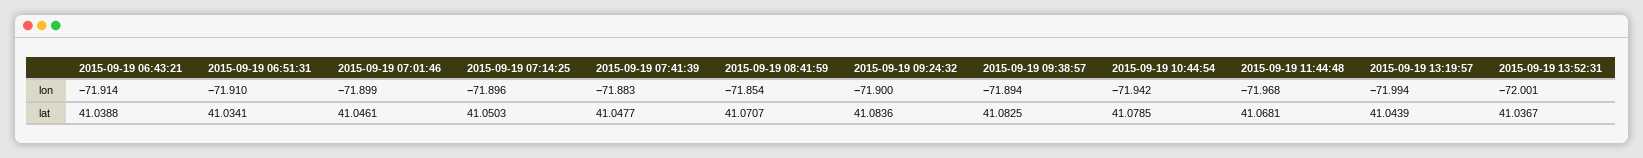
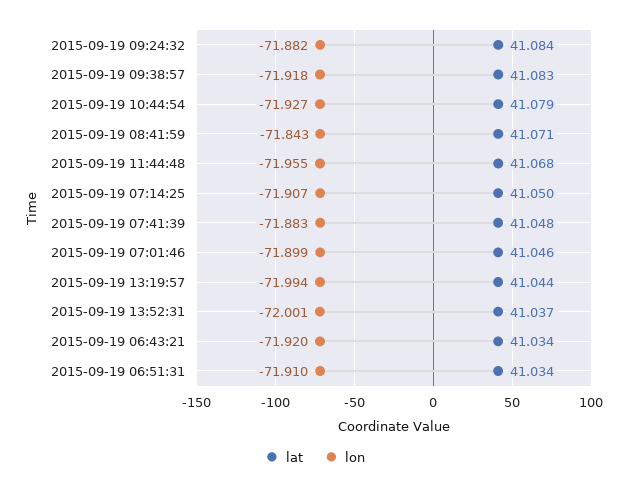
lon, 2015-09-19 06:43:21: -71.914 -> -71.92
lon, 2015-09-19 07:14:25: -71.896 -> -71.907
lon, 2015-09-19 08:41:59: -71.854 -> -71.843
lon, 2015-09-19 09:24:32: -71.9 -> -71.882
lon, 2015-09-19 09:38:57: -71.894 -> -71.918
lon, 2015-09-19 10:44:54: -71.942 -> -71.927
lon, 2015-09-19 11:44:48: -71.968 -> -71.955
lat, 2015-09-19 06:43:21: 41.0388 -> 41.034

